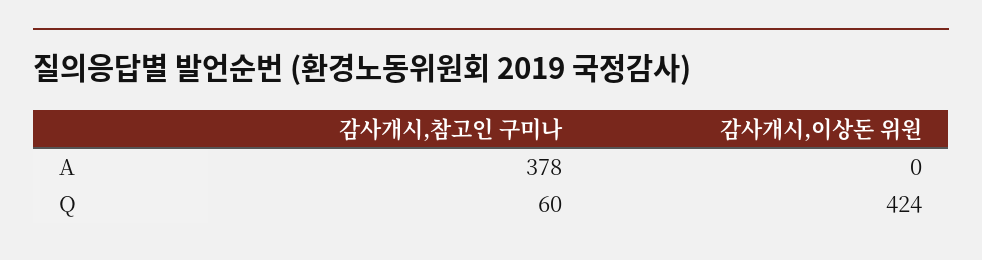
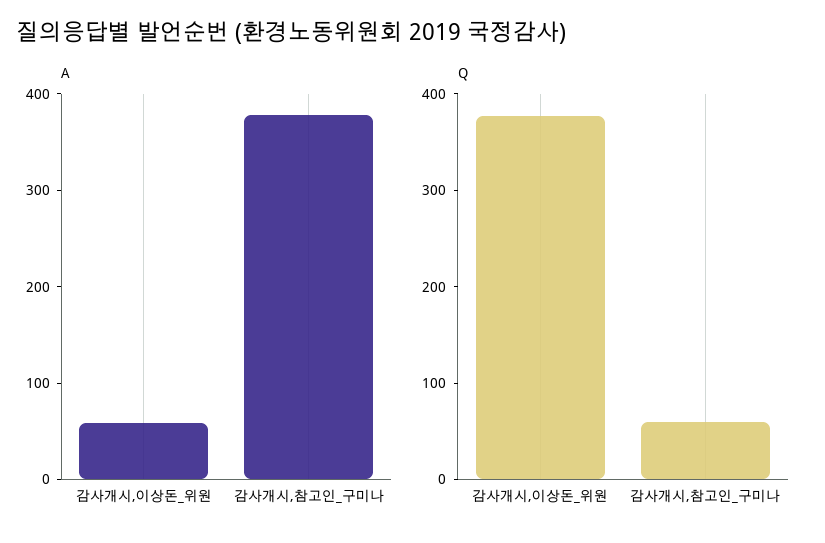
A, 감사개시,이상돈 위원: 0 -> 60
Q, 감사개시,이상돈 위원: 424 -> 380

